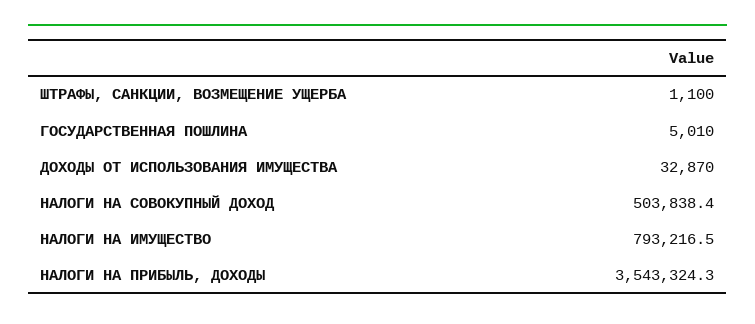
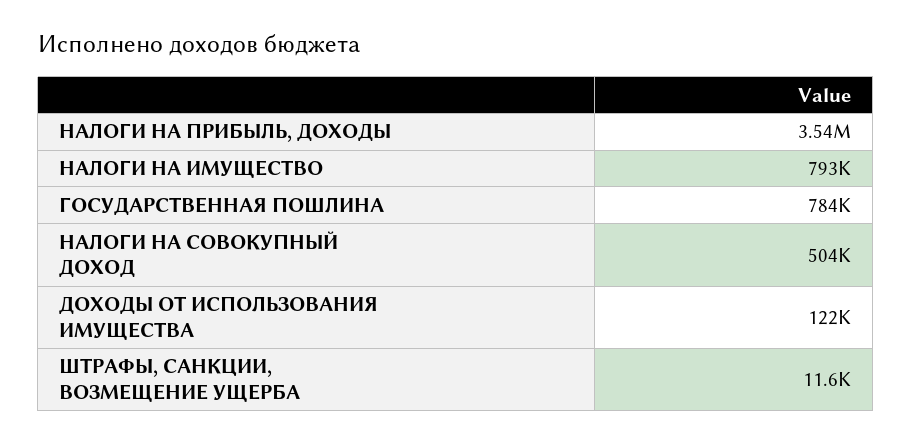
ШТРАФЫ, САНКЦИИ, ВОЗМЕЩЕНИЕ УЩЕРБА: 1100 -> 11600
ГОСУДАРСТВЕННАЯ ПОШЛИНА: 5010 -> 784000
ДОХОДЫ ОТ ИСПОЛЬЗОВАНИЯ ИМУЩЕСТВА: 32870 -> 122000

